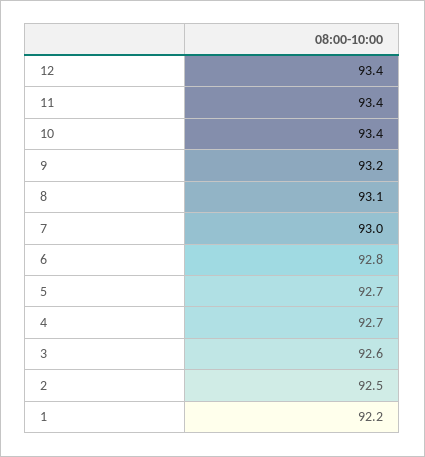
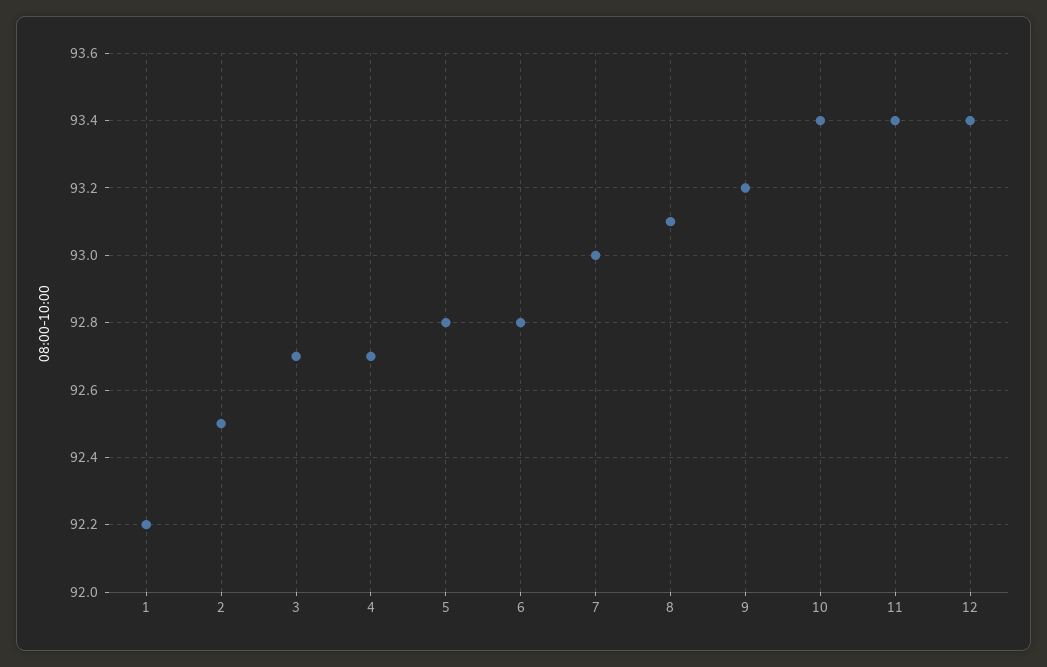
5: 92.7 -> 92.8
3: 92.6 -> 92.7

